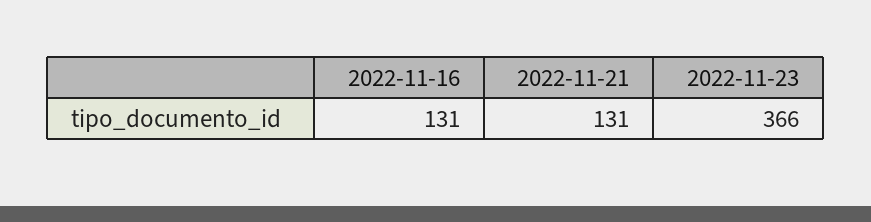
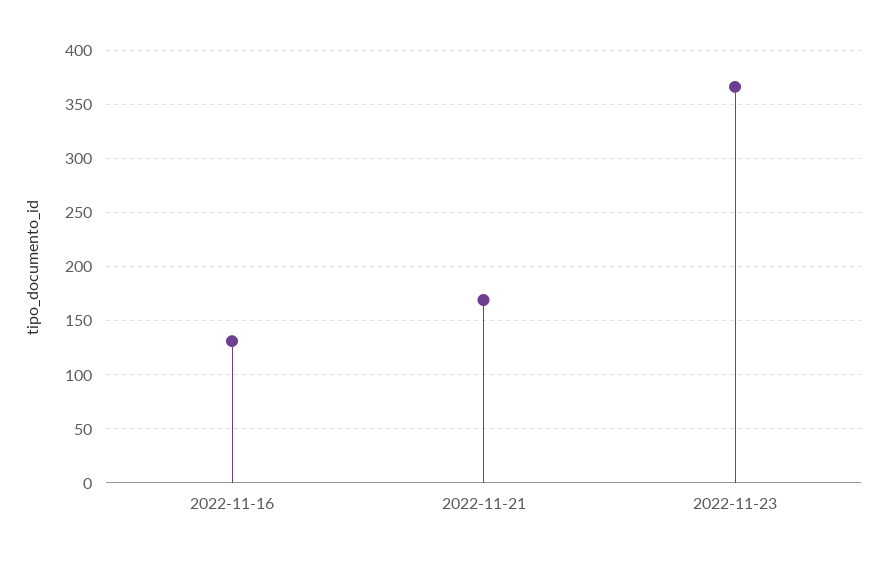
2022-11-21: 131 -> 170

